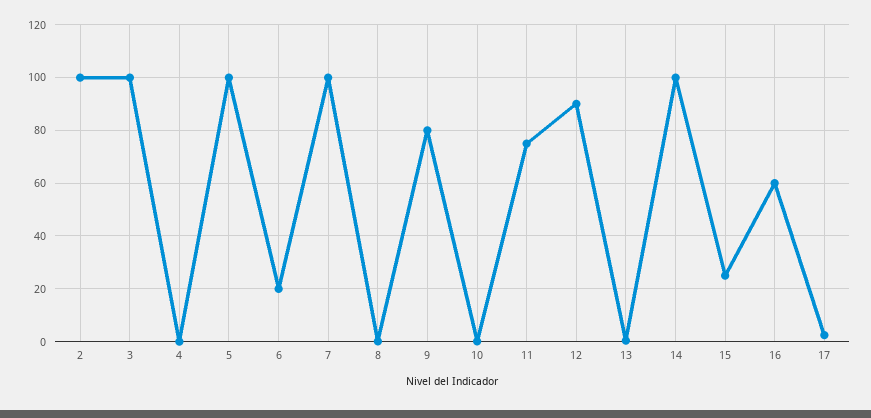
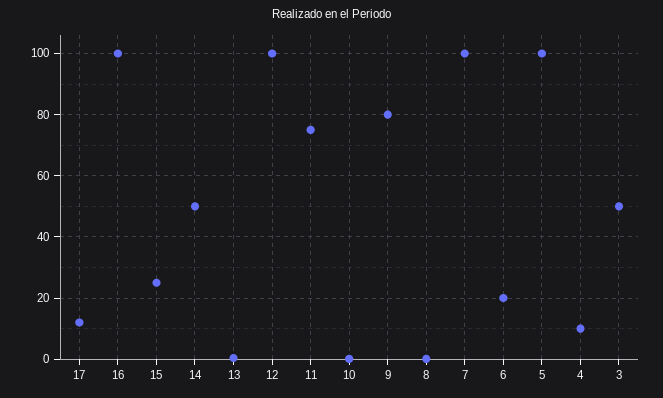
2: 100 -> none
3: 100 -> 50
4: 0 -> 10
12: 90 -> 100
14: 100 -> 50
16: 60 -> 100
17: 2.5 -> 12

